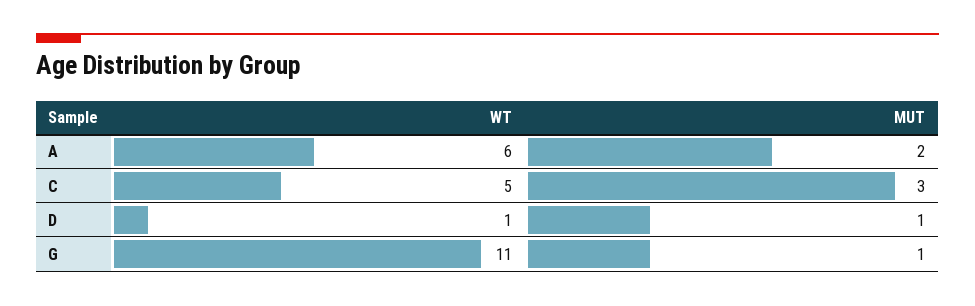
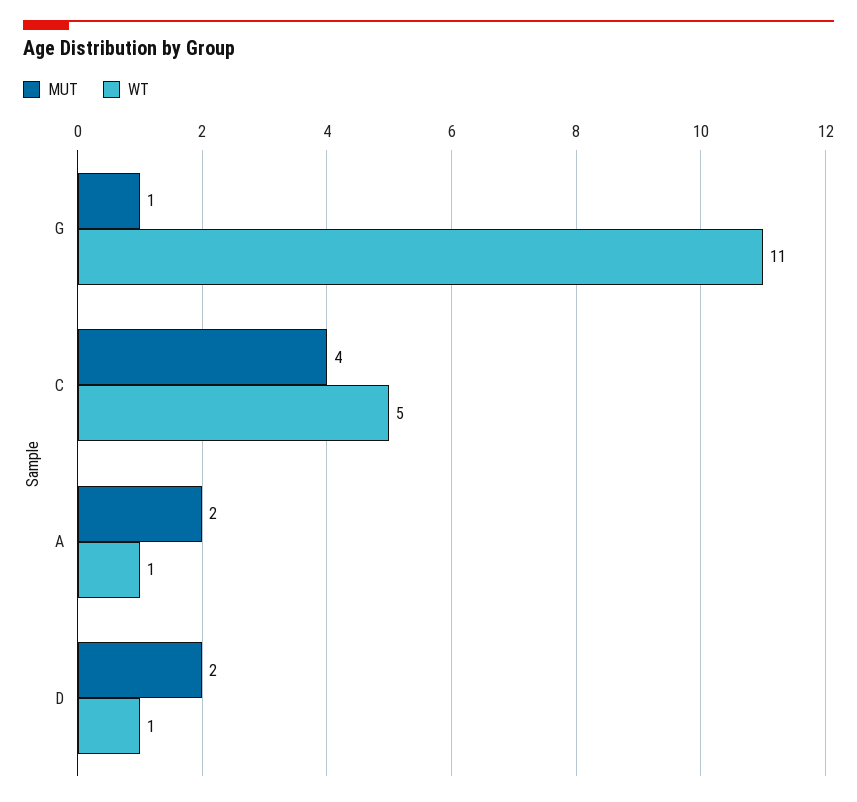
WT, A: 6 -> 1
MUT, C: 3 -> 4
MUT, D: 1 -> 2

